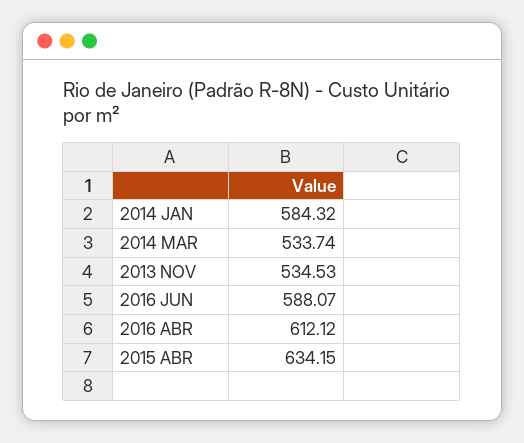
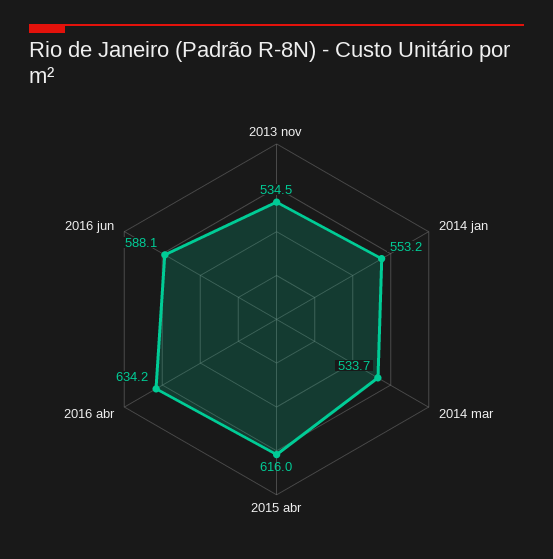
2014 JAN: 584.32 -> 553.2
2016 ABR: 612.12 -> 634.2
2015 ABR: 634.15 -> 616

